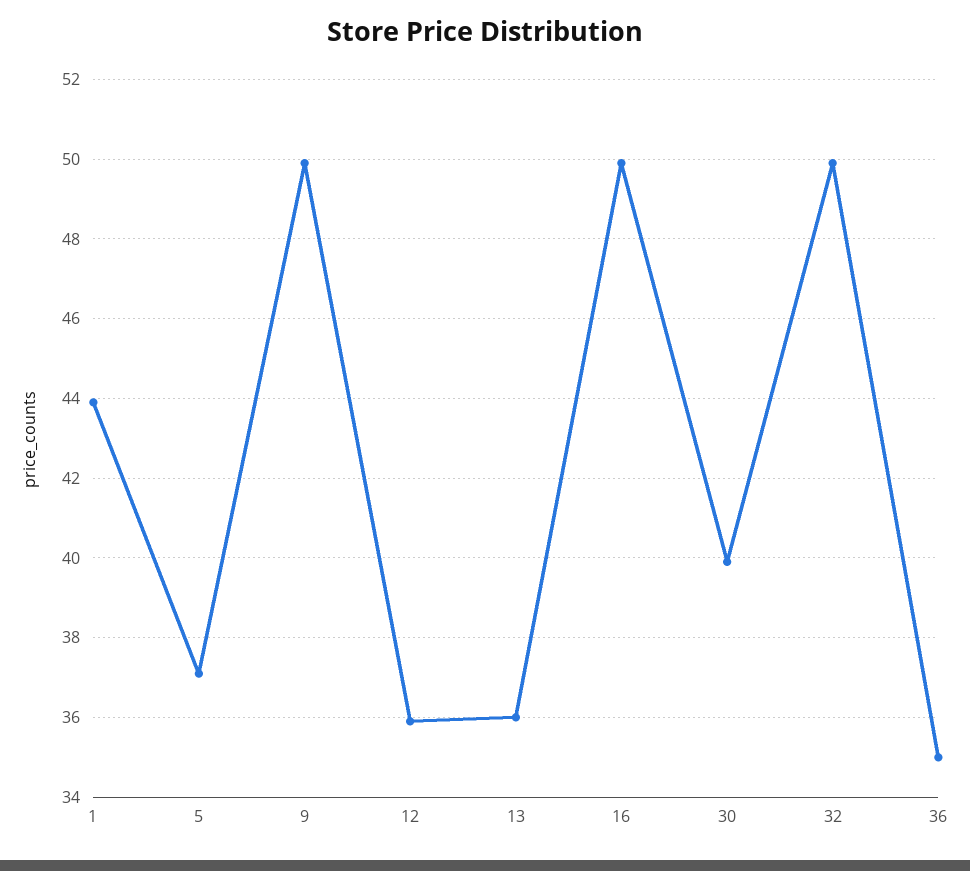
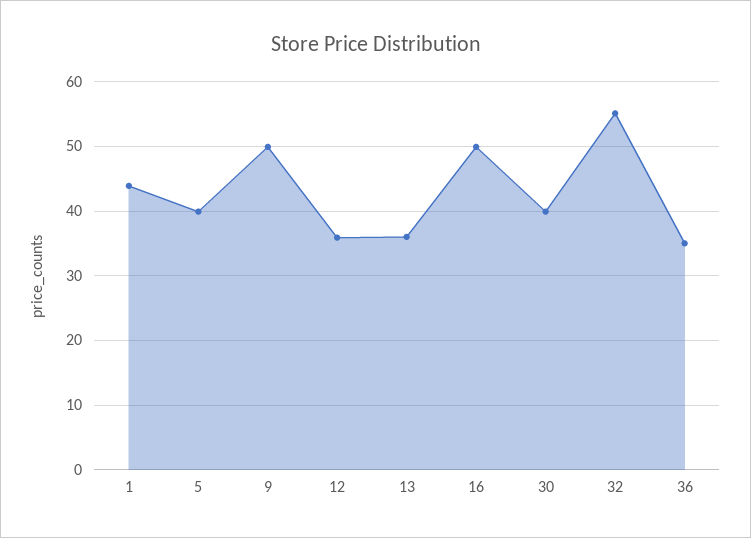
5: 37 -> 40
32: 50 -> 55

